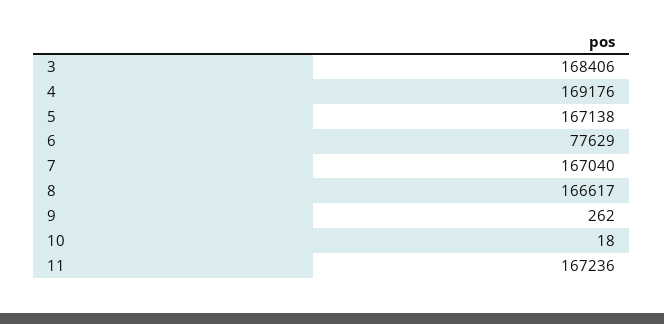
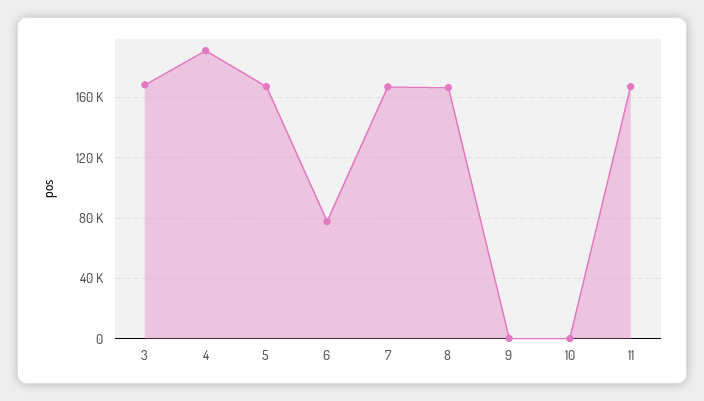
4: 169176 -> 190000

